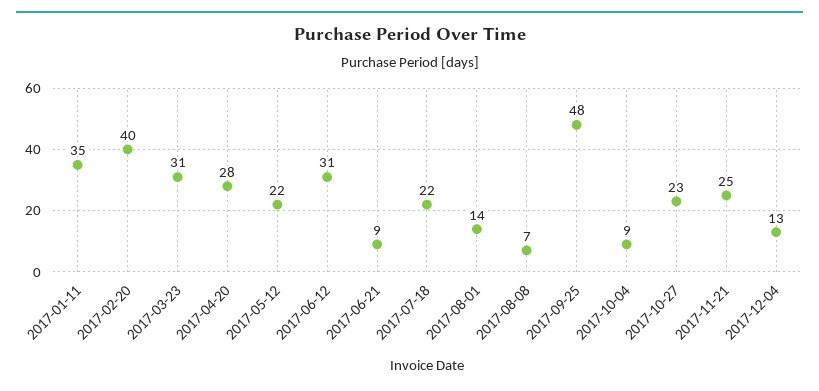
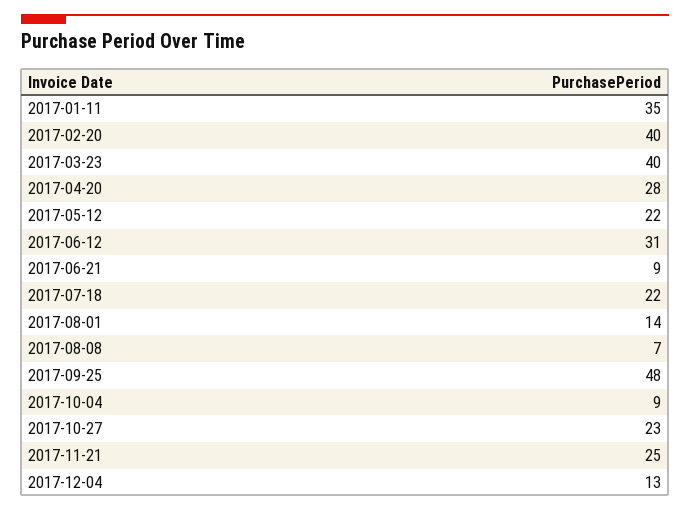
2017-03-23: 31 -> 40

